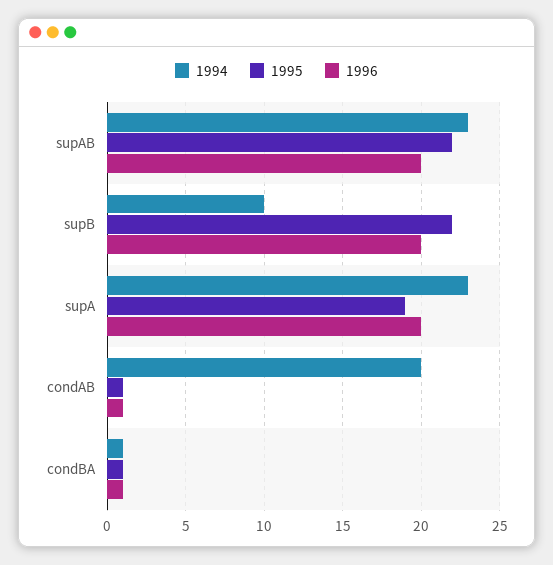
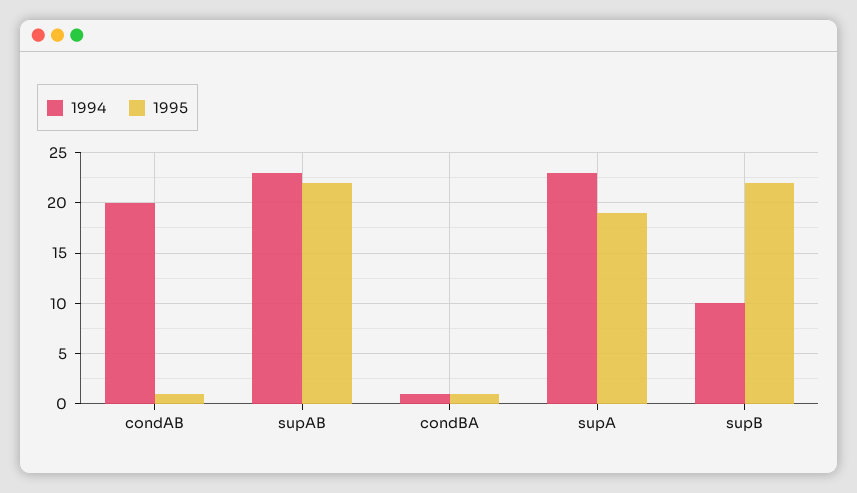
1996, supAB: 20 -> none
1996, supB: 20 -> none
1996, supA: 20 -> none
1996, condAB: 1 -> none
1996, condBA: 1 -> none

